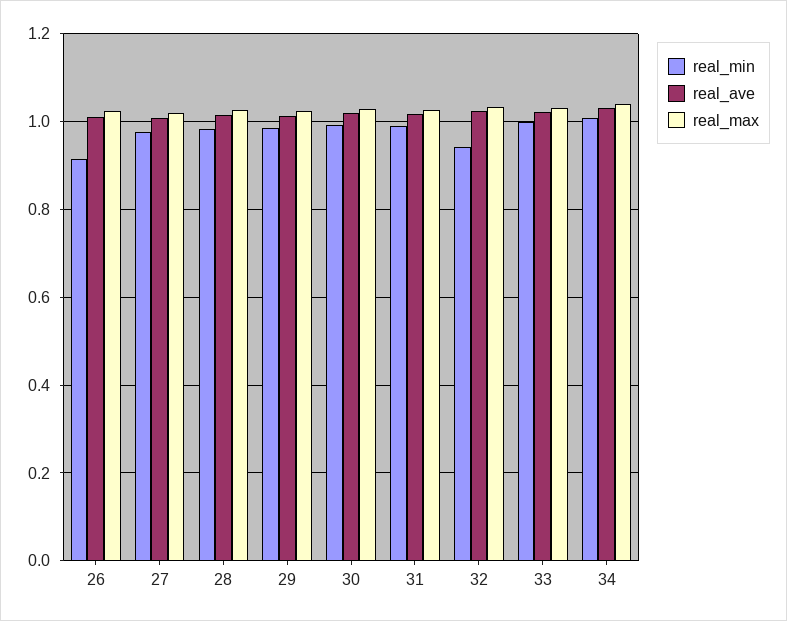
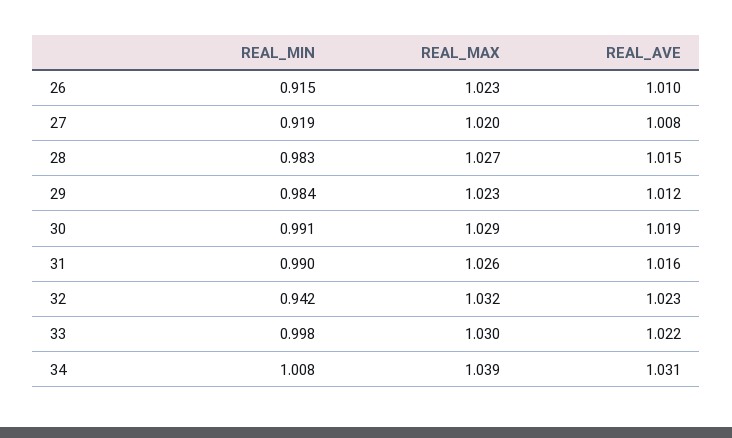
real_min, 27: 0.98 -> 0.919

